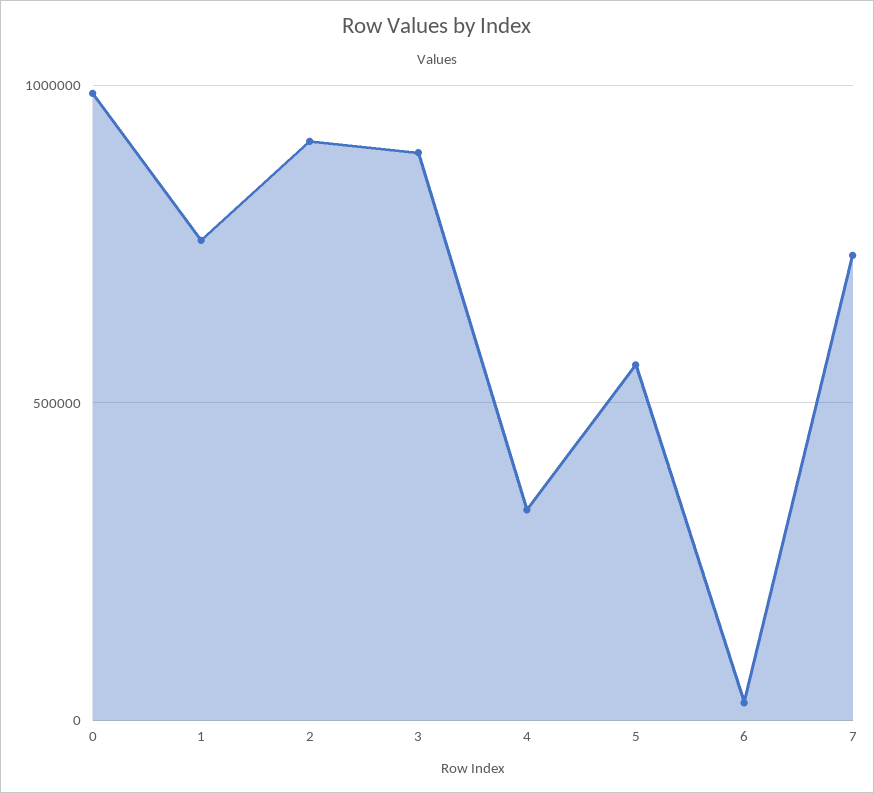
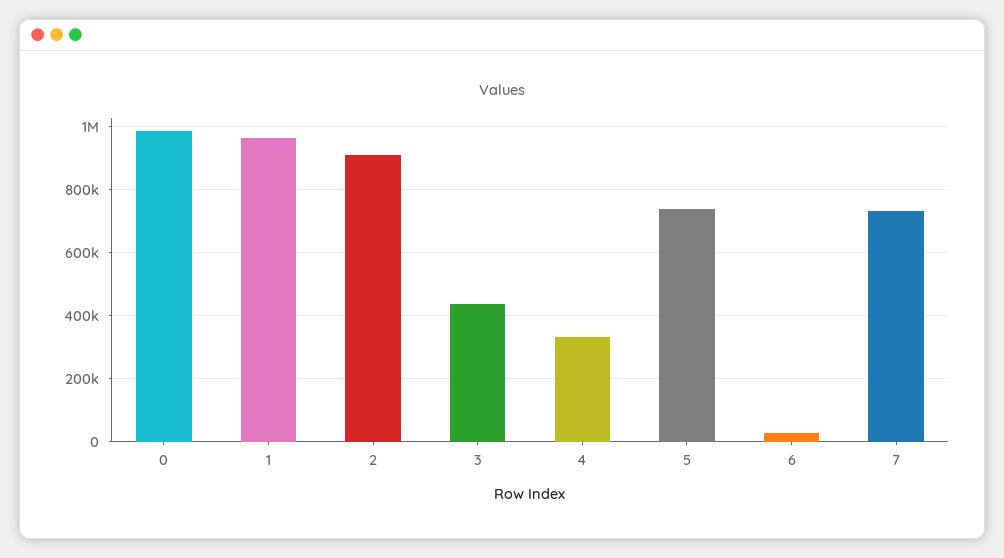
1: 750000 -> 960000
3: 900000 -> 440000
5: 550000 -> 740000

